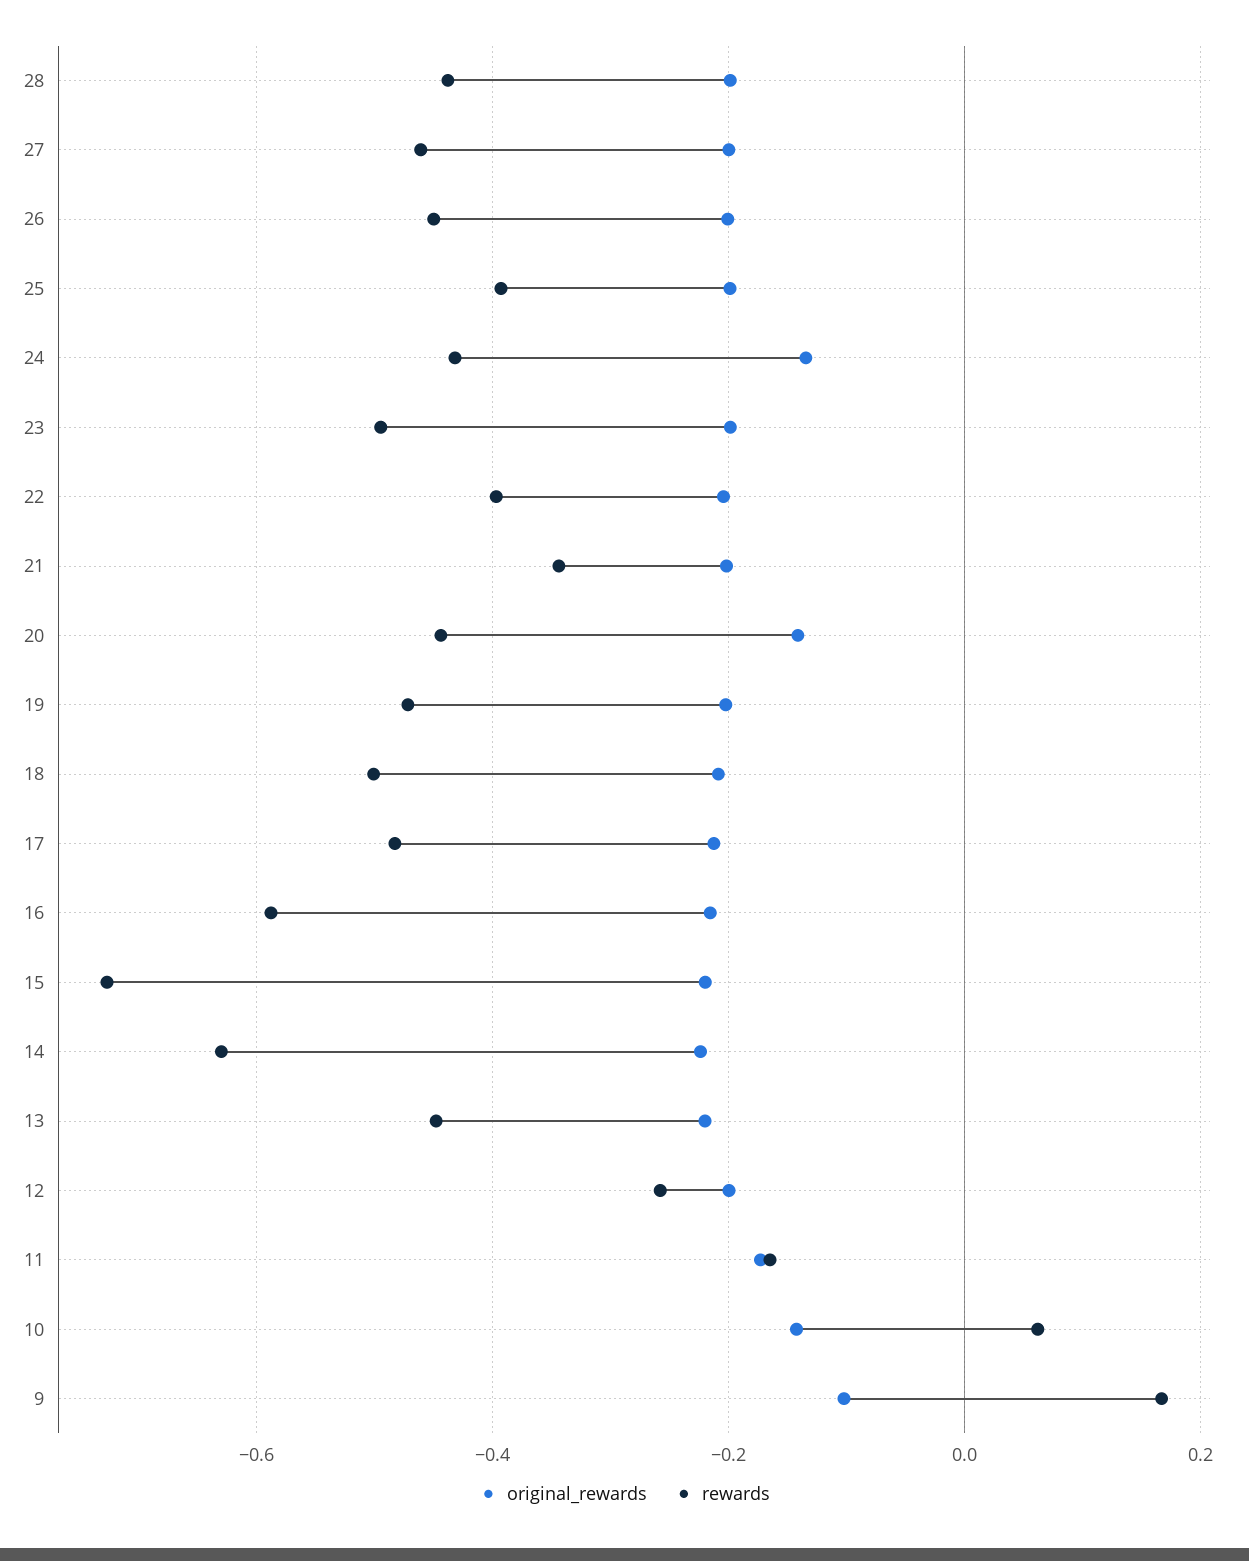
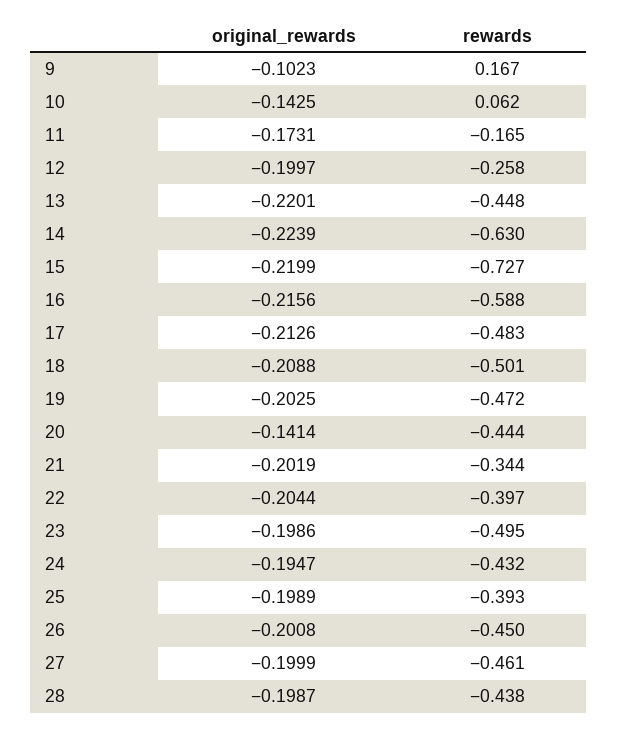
original_rewards, 24: -0.14 -> -0.1947

